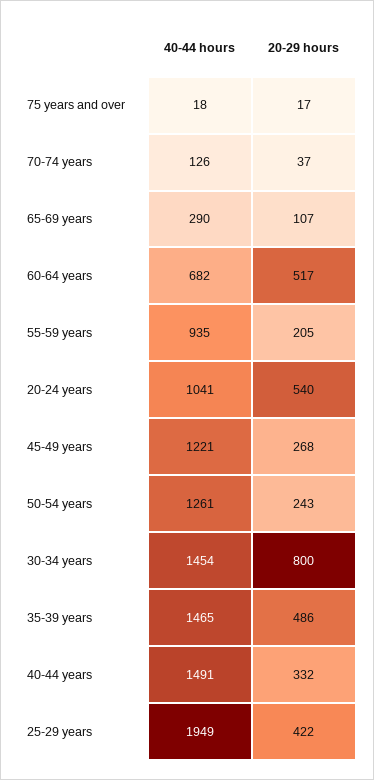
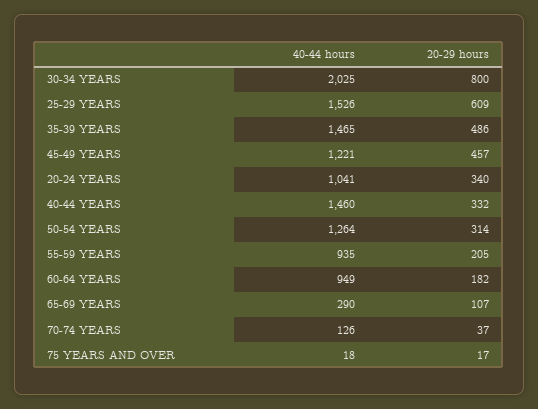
40-44 hours, 60-64 years: 682 -> 949
20-29 hours, 60-64 years: 517 -> 182
20-29 hours, 20-24 years: 540 -> 340
20-29 hours, 45-49 years: 268 -> 457
40-44 hours, 50-54 years: 1261 -> 1264
20-29 hours, 50-54 years: 243 -> 314
40-44 hours, 30-34 years: 1454 -> 2025
40-44 hours, 40-44 years: 1491 -> 1460
40-44 hours, 25-29 years: 1949 -> 1526
20-29 hours, 25-29 years: 422 -> 609

